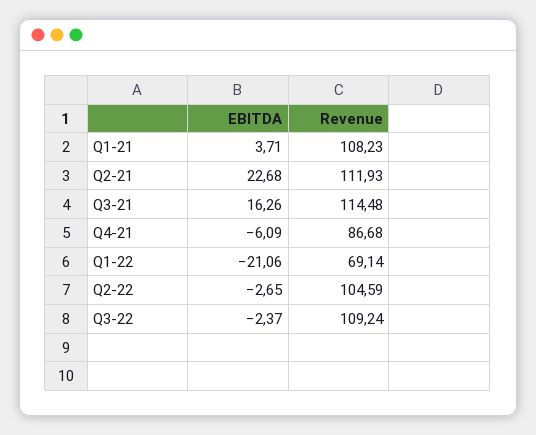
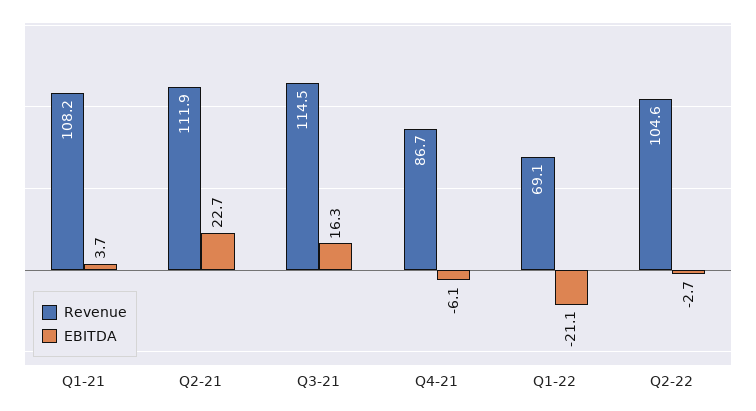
EBITDA, Q3-22: -2.37 -> none
Revenue, Q3-22: 109.24 -> none

